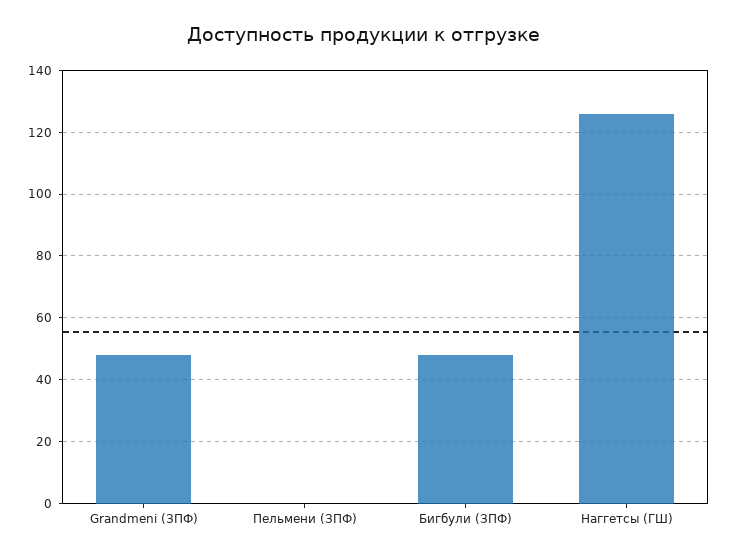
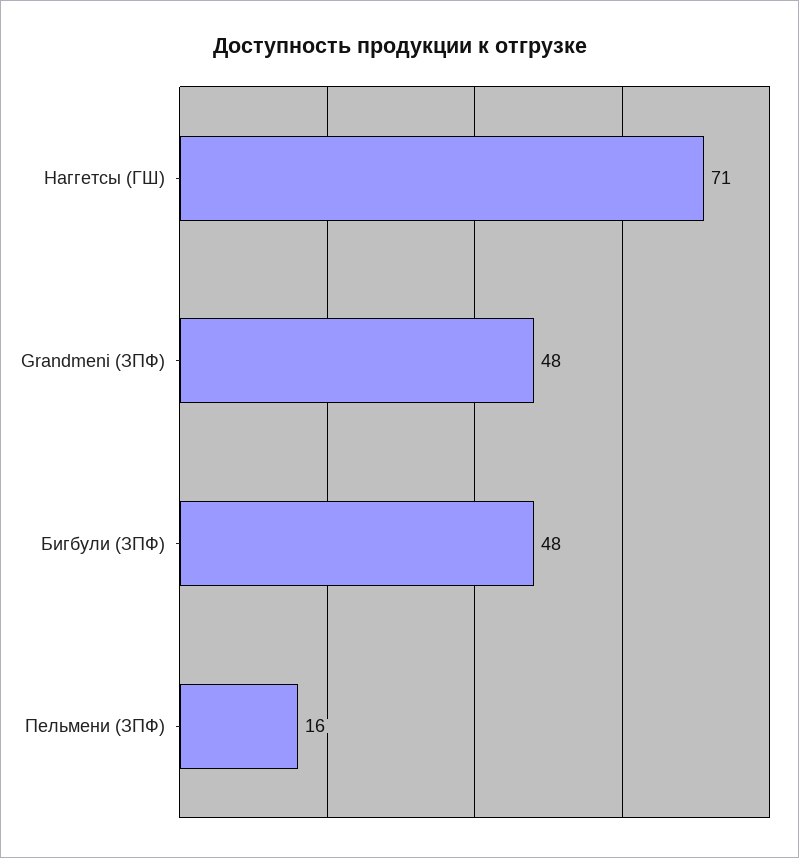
Пельмени (ЗПФ): 0 -> 16
Наггетсы (ГШ): 125 -> 71

